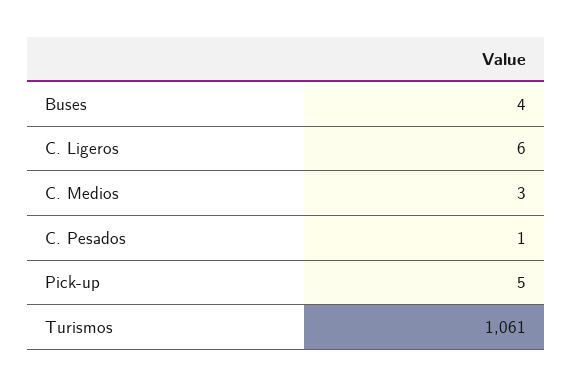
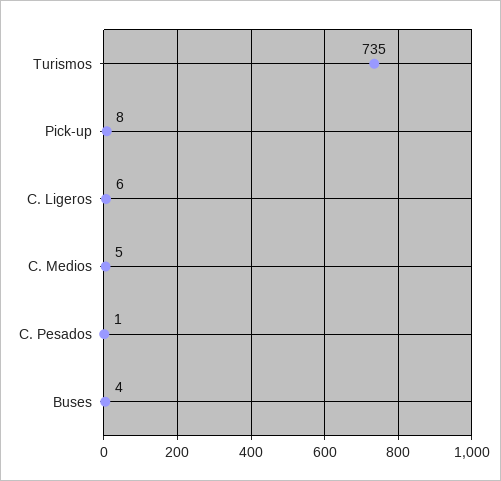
C. Medios: 3 -> 5
Pick-up: 5 -> 8
Turismos: 1061 -> 735

